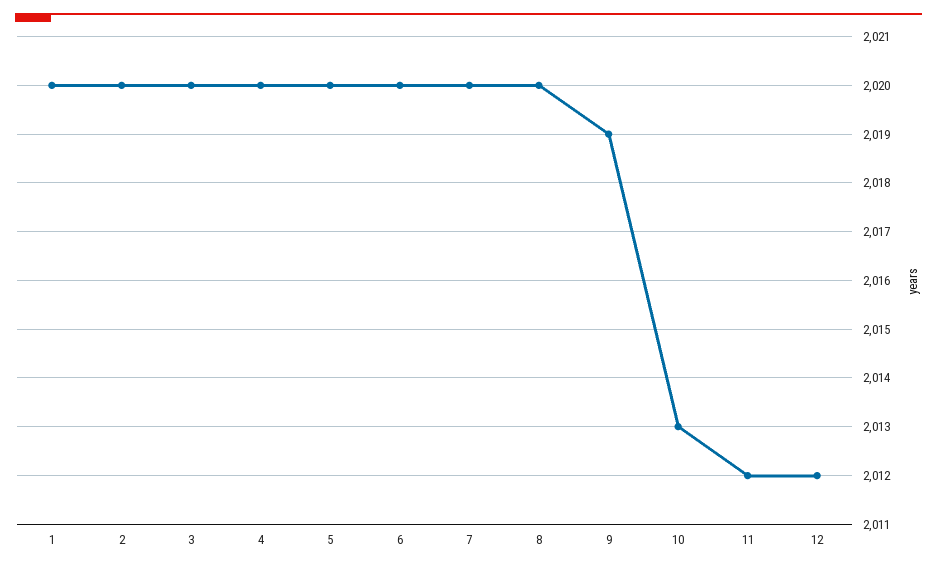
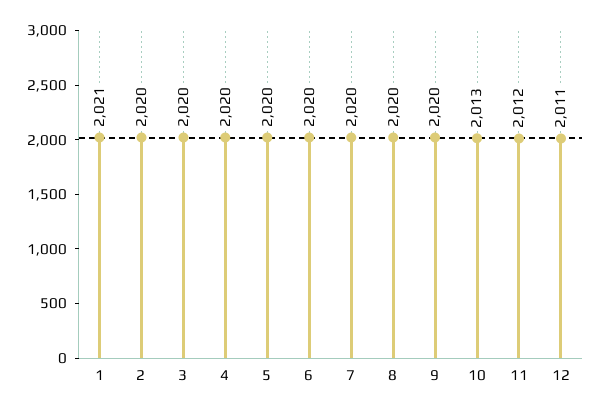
1: 2020 -> 2021
9: 2019 -> 2020
12: 2012 -> 2011

